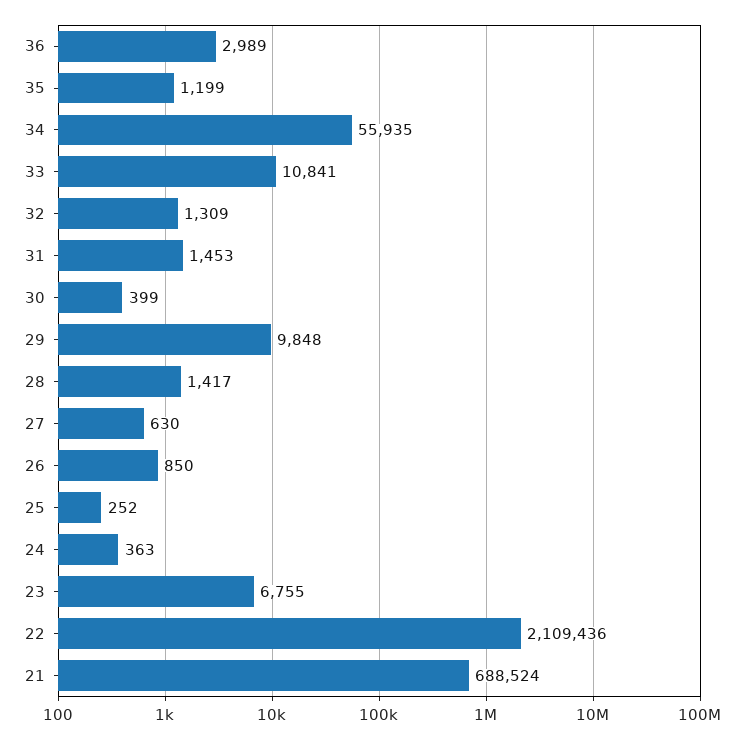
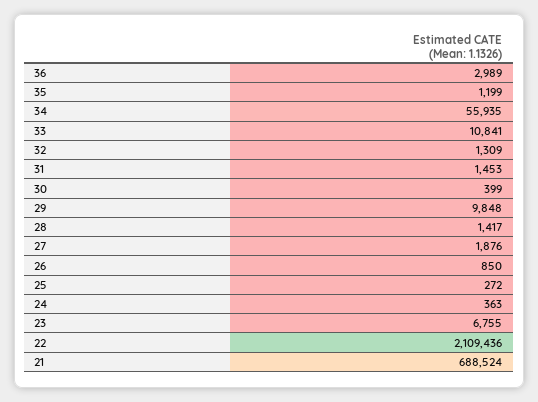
27: 630 -> 1876
25: 252 -> 272

